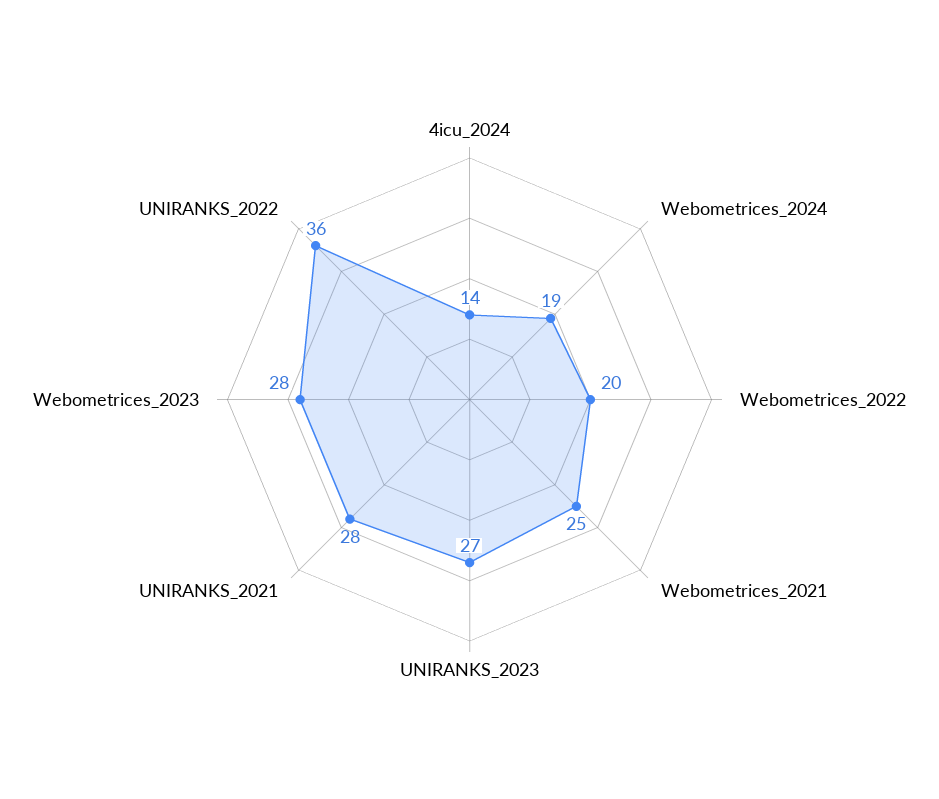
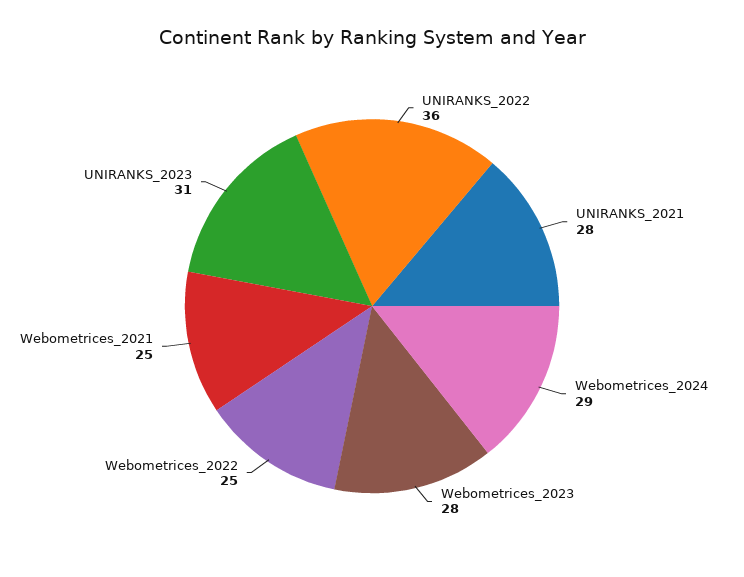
4icu_2024: 14 -> none
Webometrices_2024: 19 -> 29
Webometrices_2022: 20 -> 25
UNIRANKS_2023: 27 -> 31

